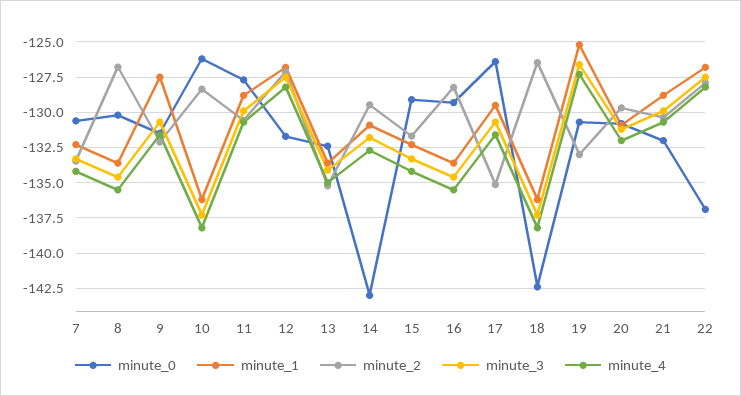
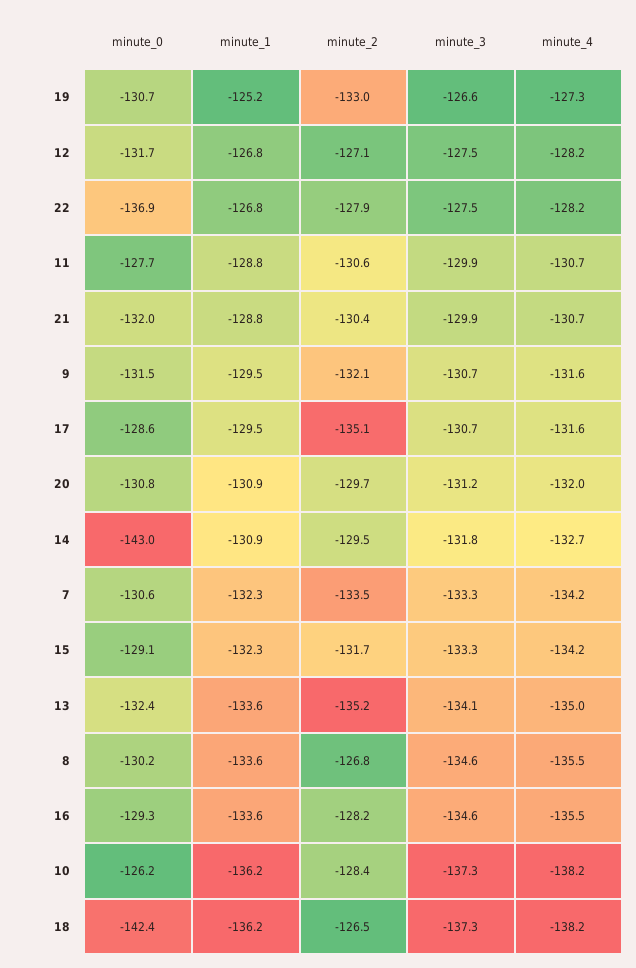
minute_1, 9: -127.5 -> -129.5
minute_0, 17: -126.5 -> -128.6

